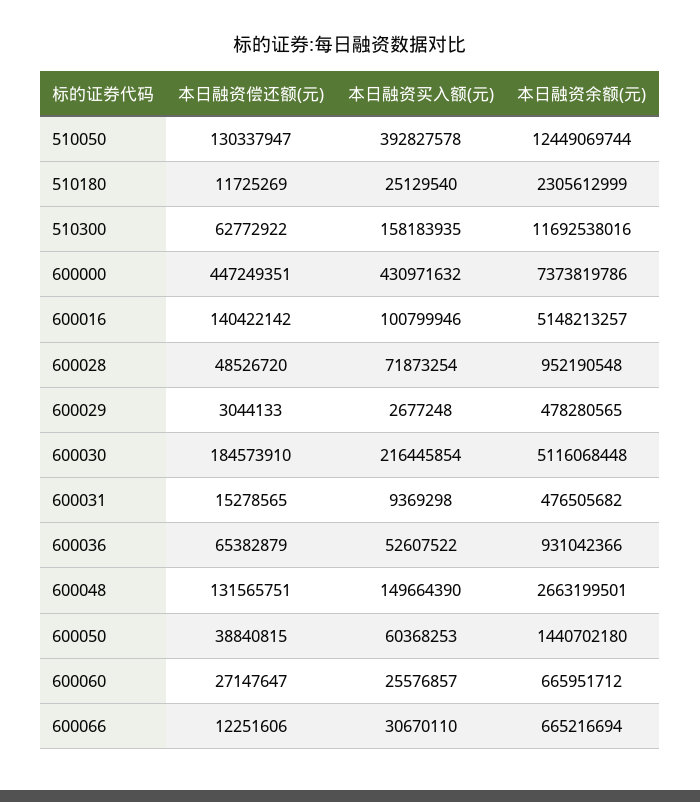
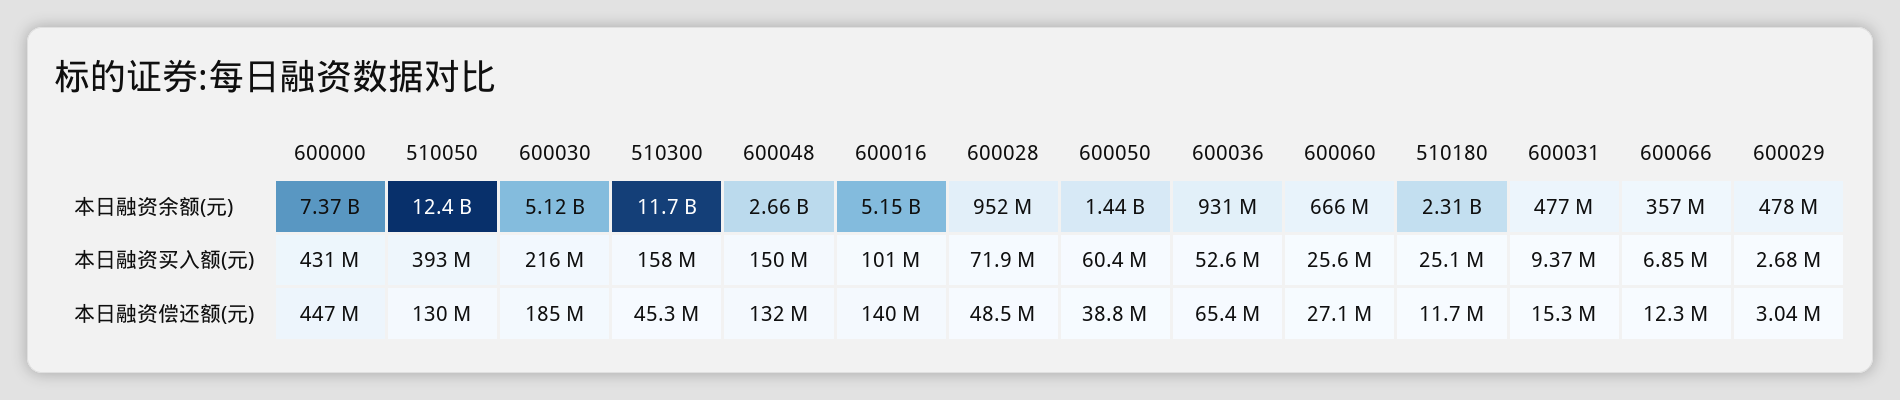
本日融资偿还额(元), 510300: 62772922 -> 45300000
本日融资买入额(元), 600066: 30670110 -> 6850000
本日融资余额(元), 600066: 665216694 -> 357000000

